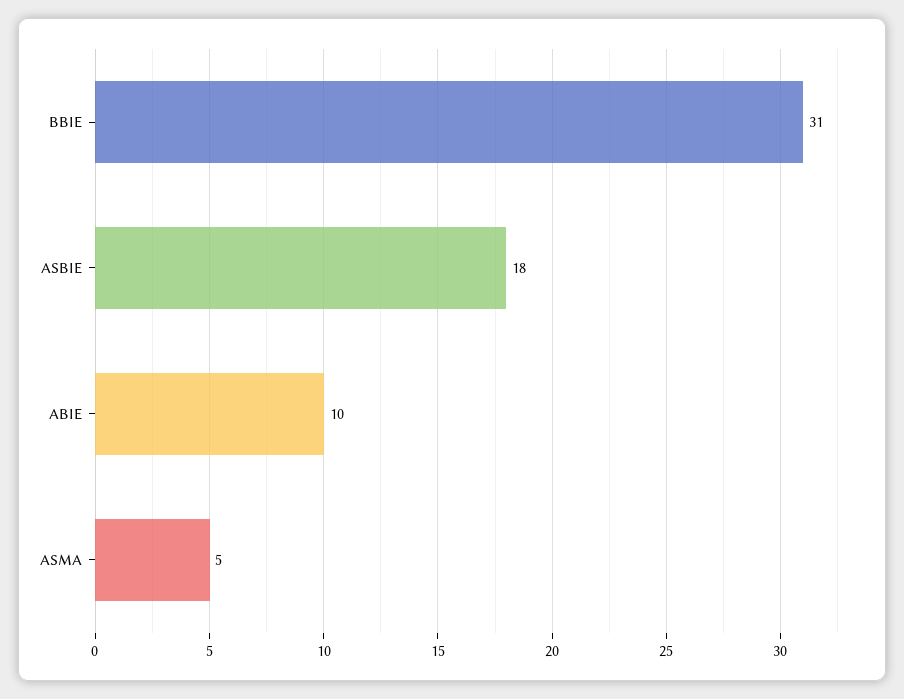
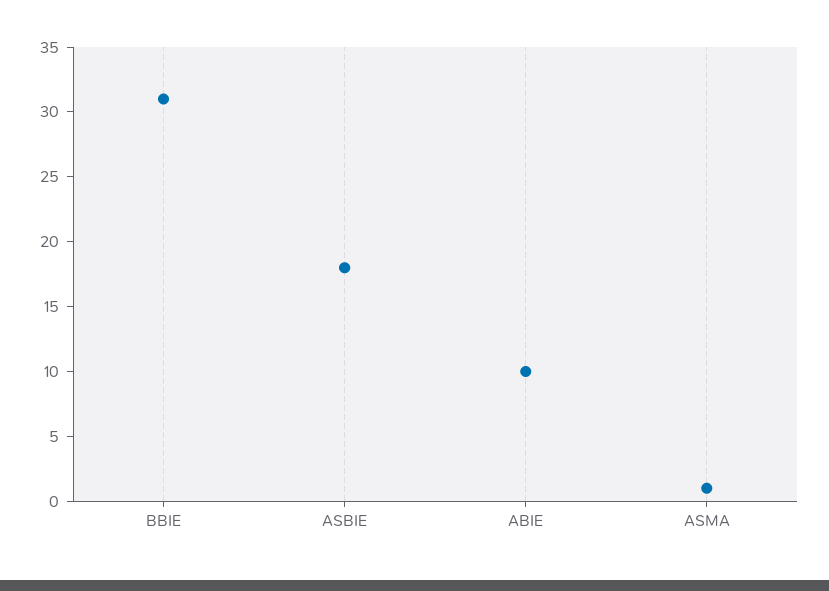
ASMA: 5 -> 1

